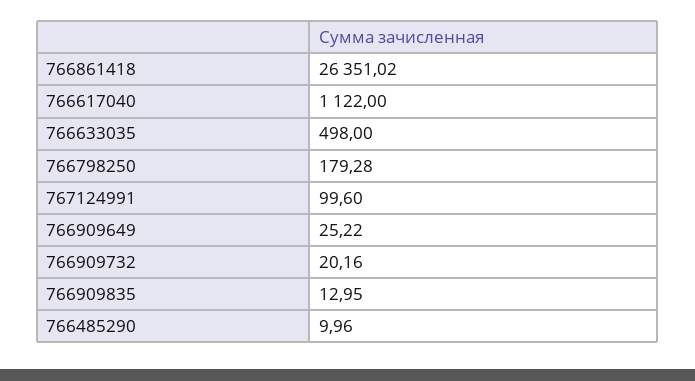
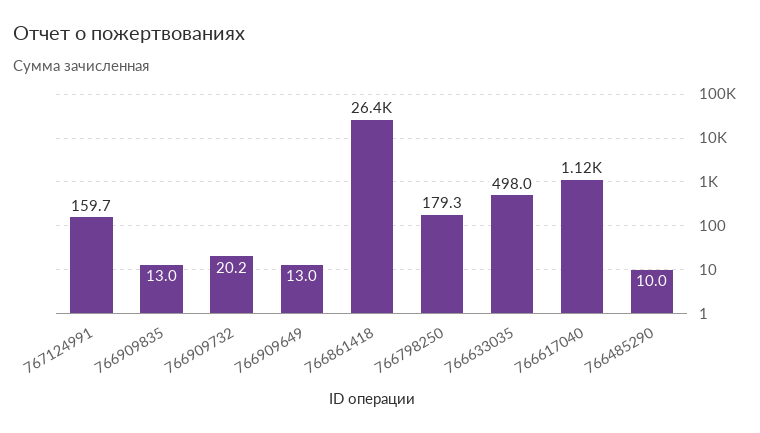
767124991: 99.6 -> 159.7
766909649: 25.22 -> 13

